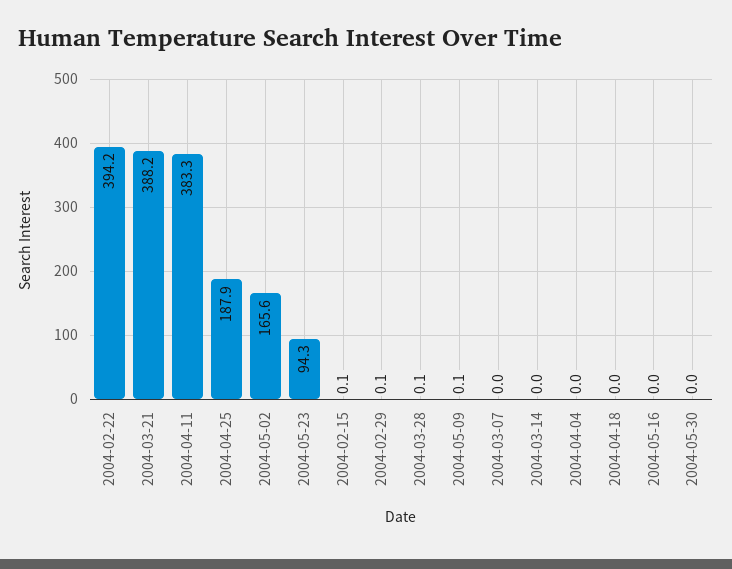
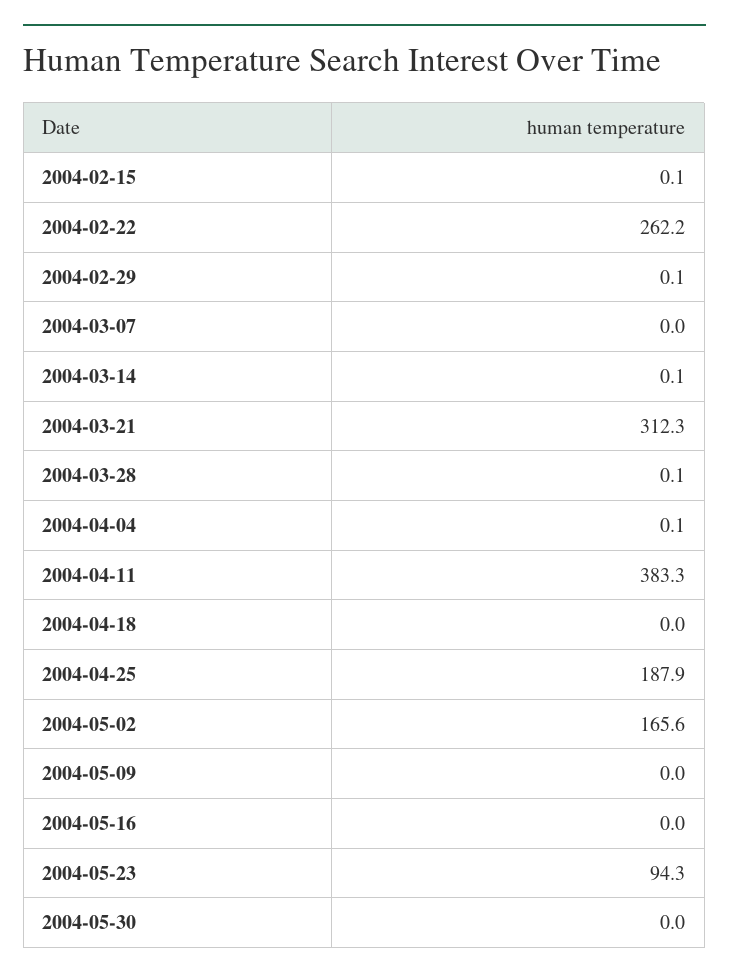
2004-02-22: 394.2 -> 262.2
2004-03-21: 388.2 -> 312.3
2004-05-09: 0.1 -> 0
2004-03-14: 0 -> 0.1
2004-04-04: 0 -> 0.1

